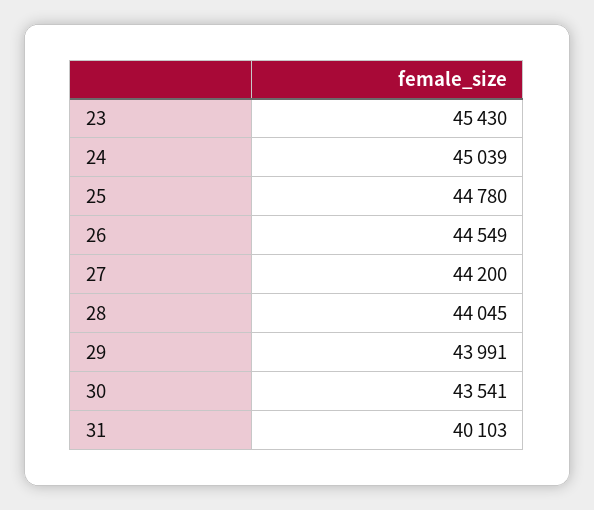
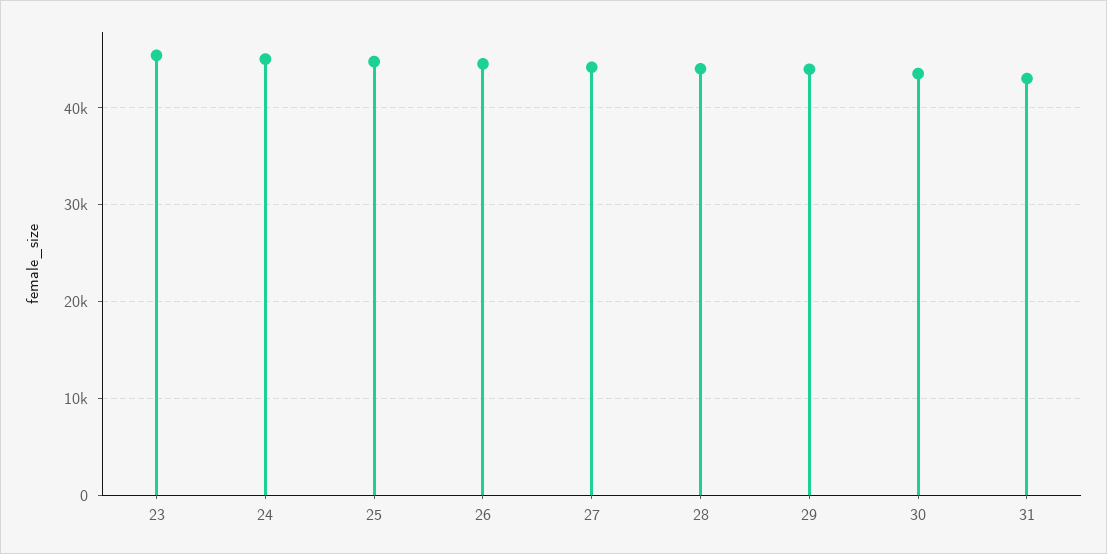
31: 40103 -> 43000

